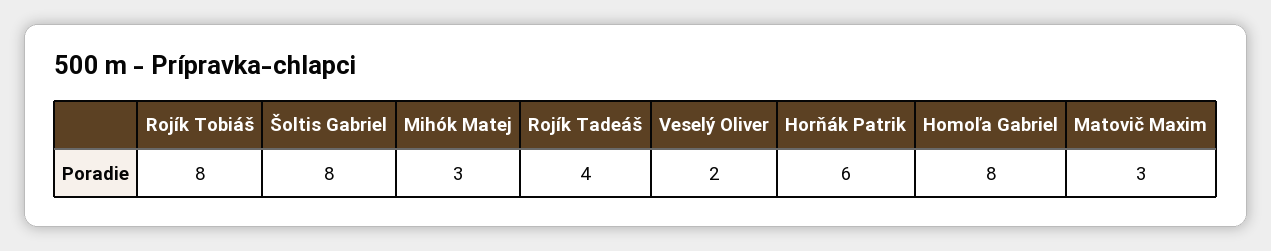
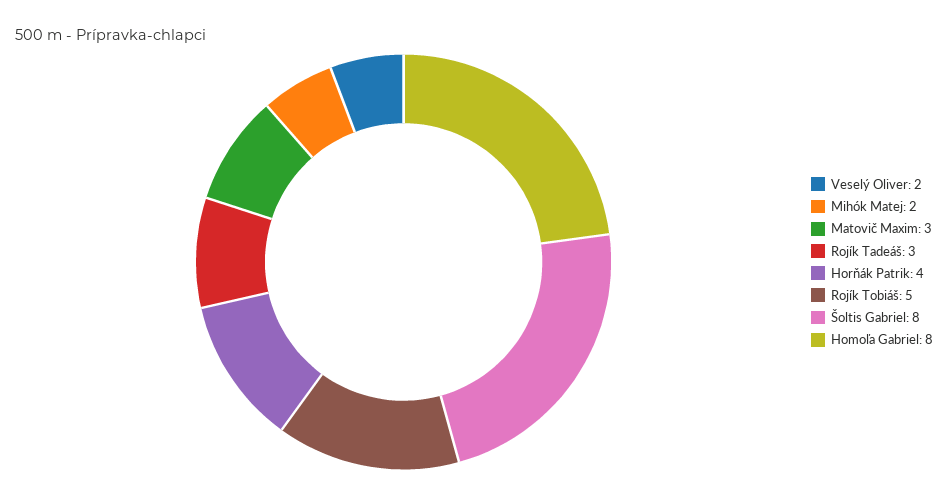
Rojík Tobiáš: 8 -> 5
Mihók Matej: 3 -> 2
Rojík Tadeáš: 4 -> 3
Horňák Patrik: 6 -> 4

